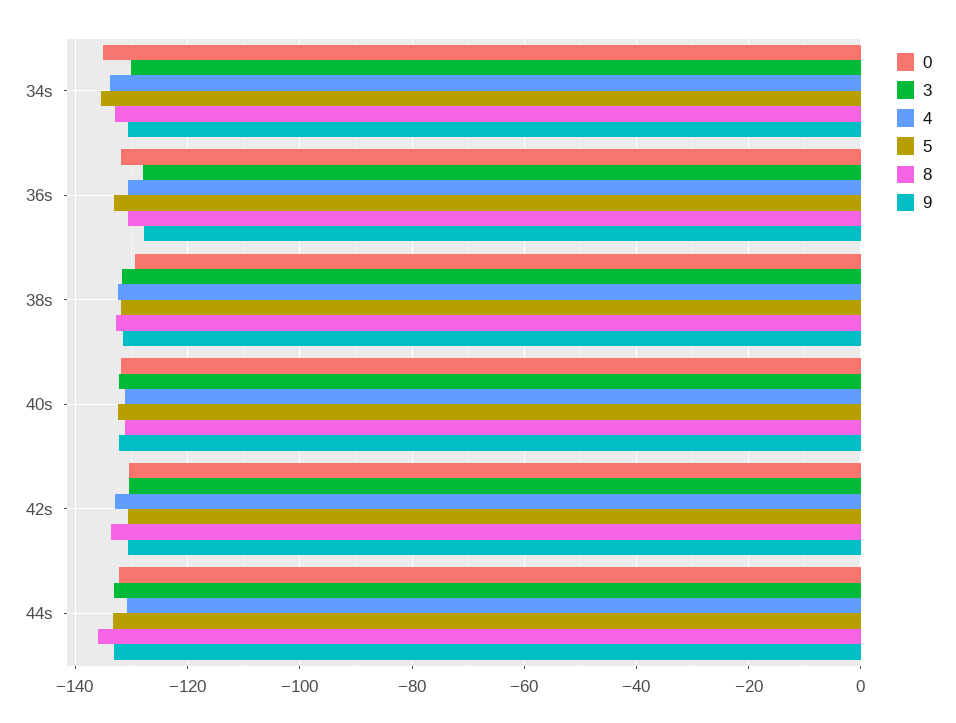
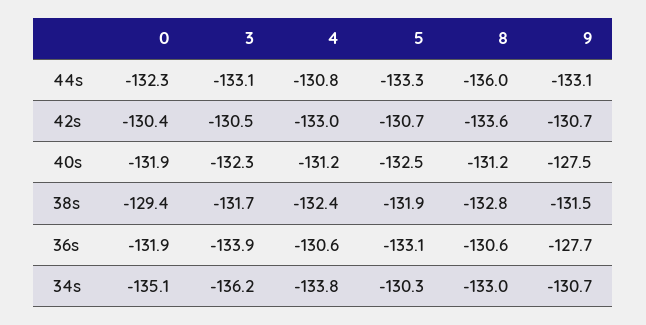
3, 34s: -130 -> -136.2
5, 34s: -136 -> -130.3
3, 36s: -128 -> -133.9
9, 40s: -132 -> -127.5

